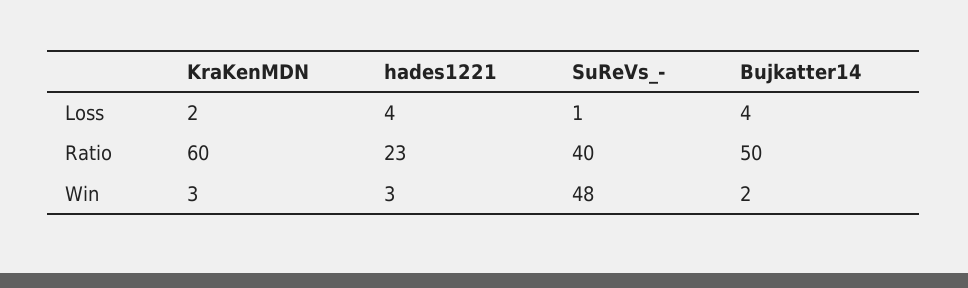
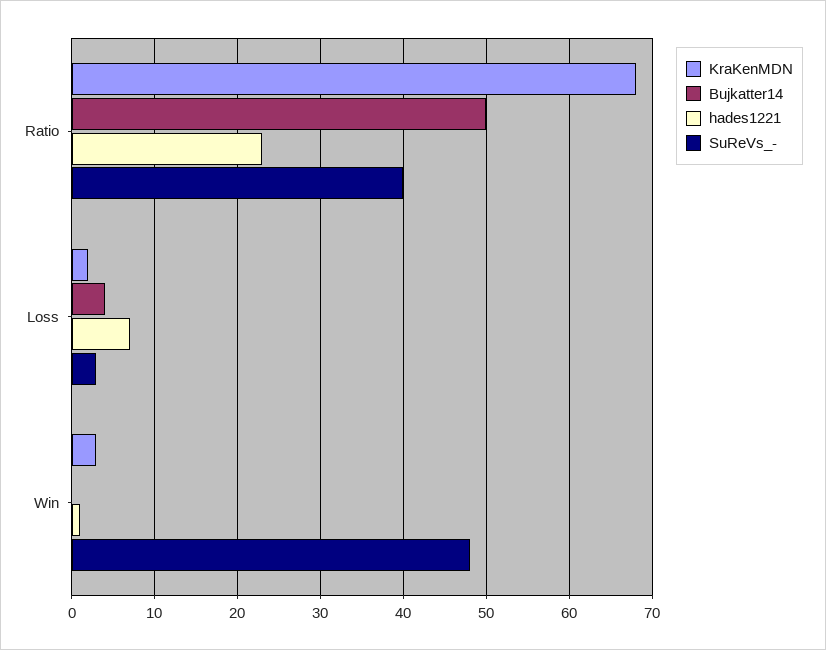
hades1221, Loss: 4 -> 7
SuReVs_-, Loss: 1 -> 3
KraKenMDN, Ratio: 60 -> 68
hades1221, Win: 3 -> 1
Bujkatter14, Win: 2 -> 0

